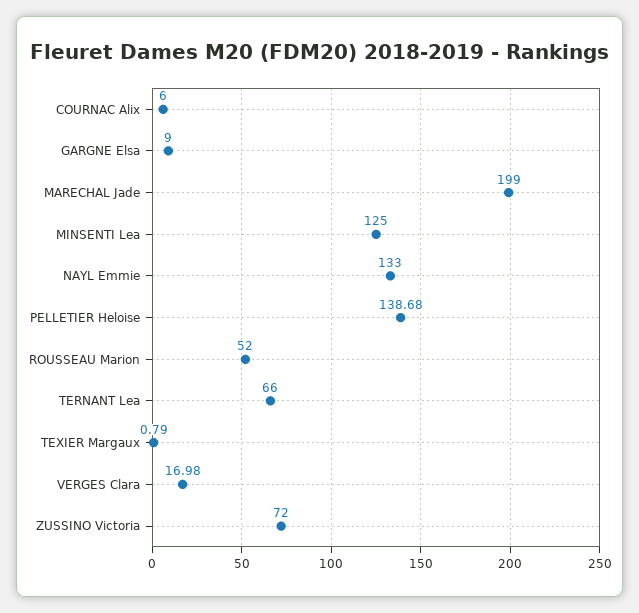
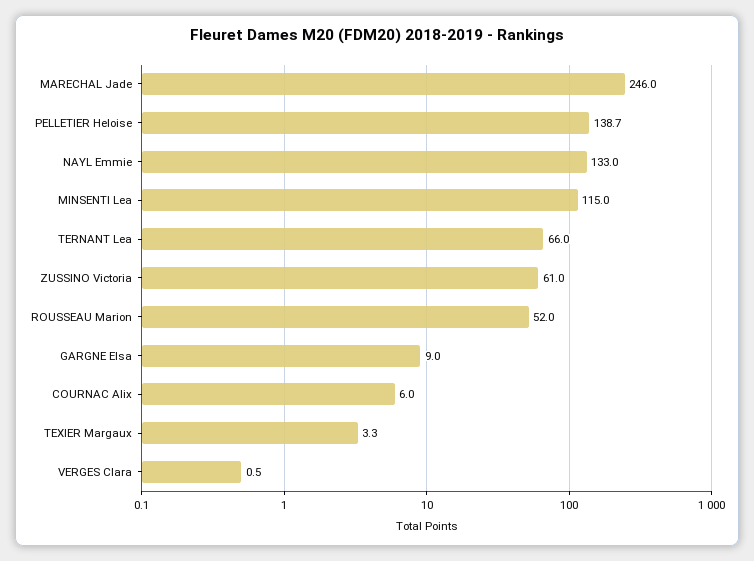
MARECHAL Jade: 199 -> 246
MINSENTI Lea: 125 -> 115
TEXIER Margaux: 0.79 -> 3.3
VERGES Clara: 16.98 -> 0.5
ZUSSINO Victoria: 72 -> 61

